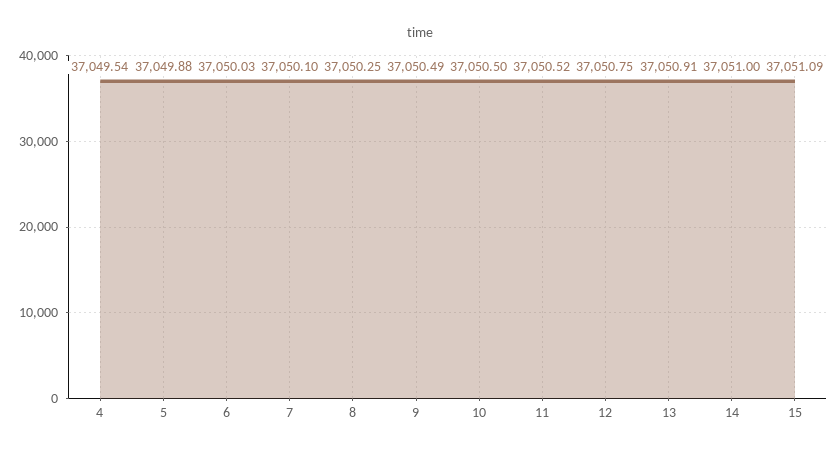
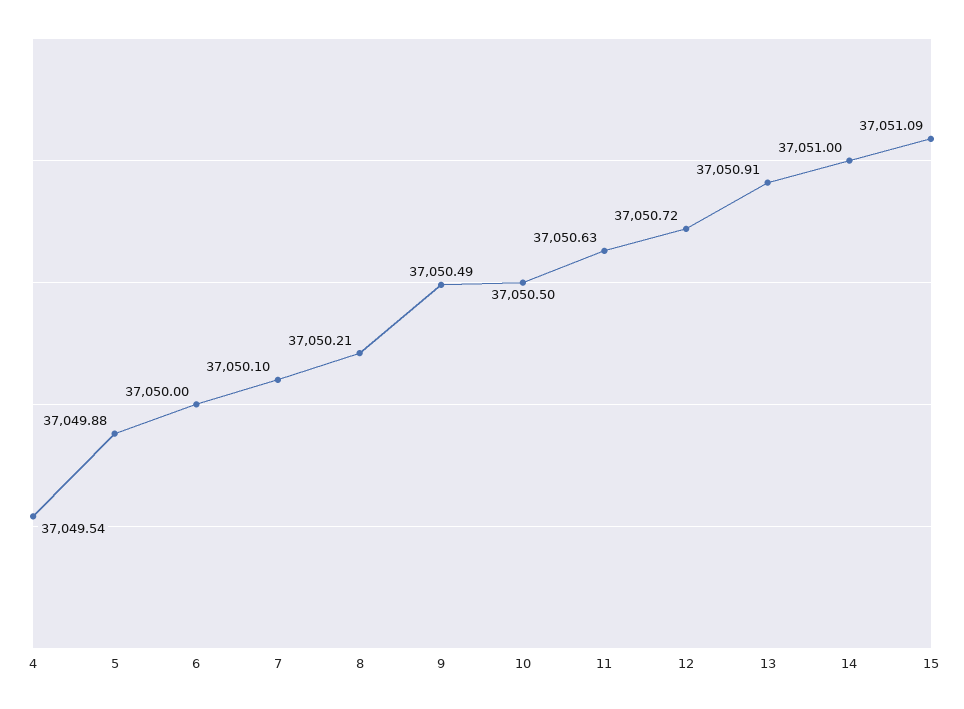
6: 37050.03 -> 37050
8: 37050.25 -> 37050.21
11: 37050.52 -> 37050.63
12: 37050.75 -> 37050.72

